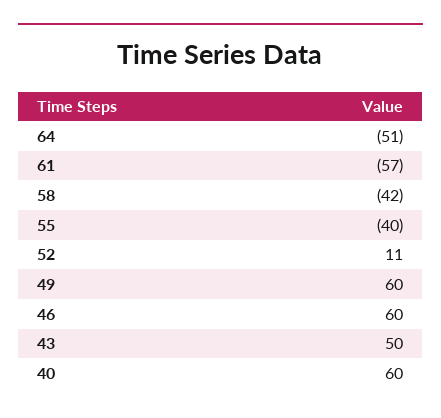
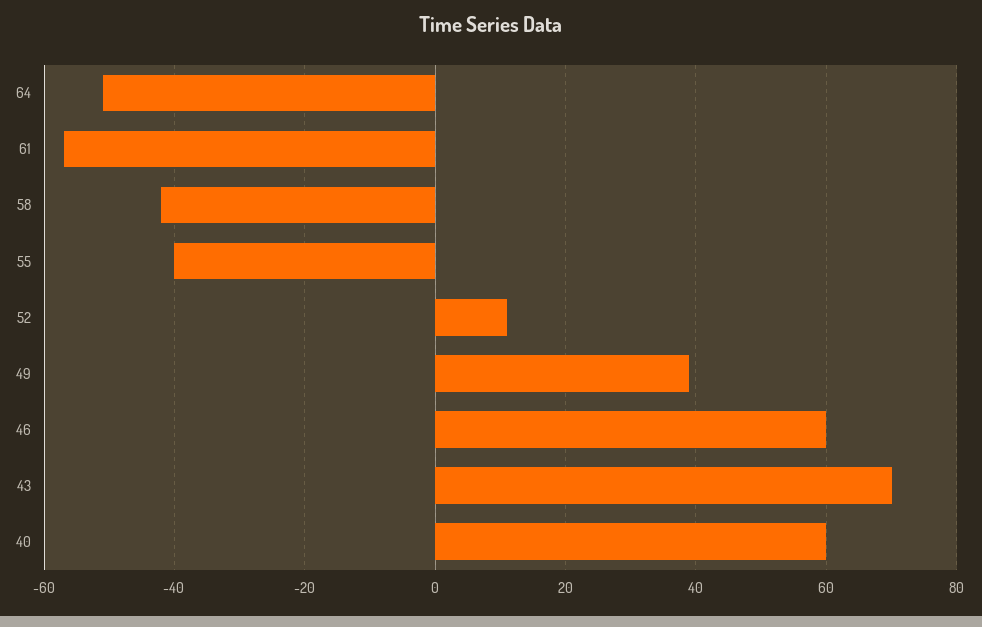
49: 60 -> 40
43: 50 -> 70

